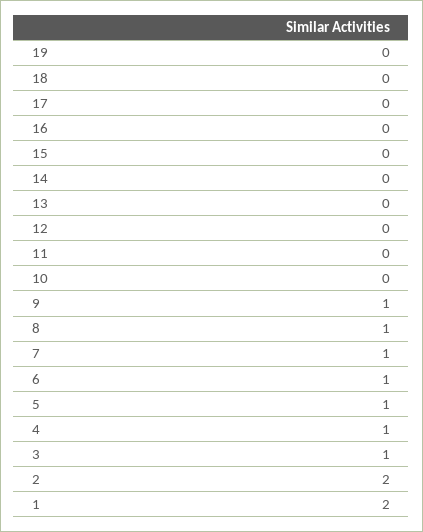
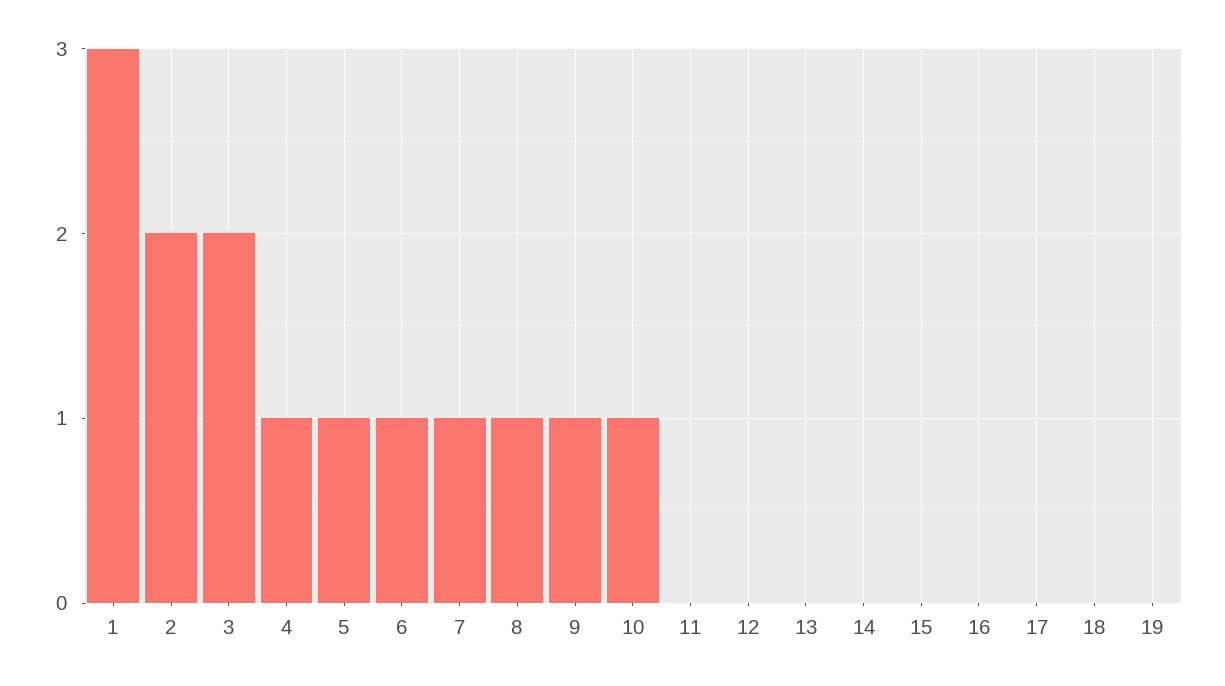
10: 0 -> 1
3: 1 -> 2
1: 2 -> 3

